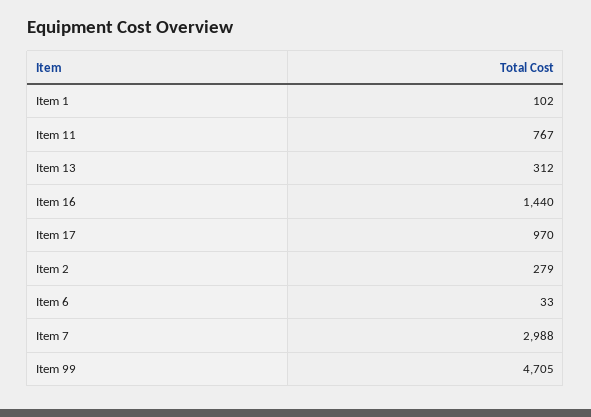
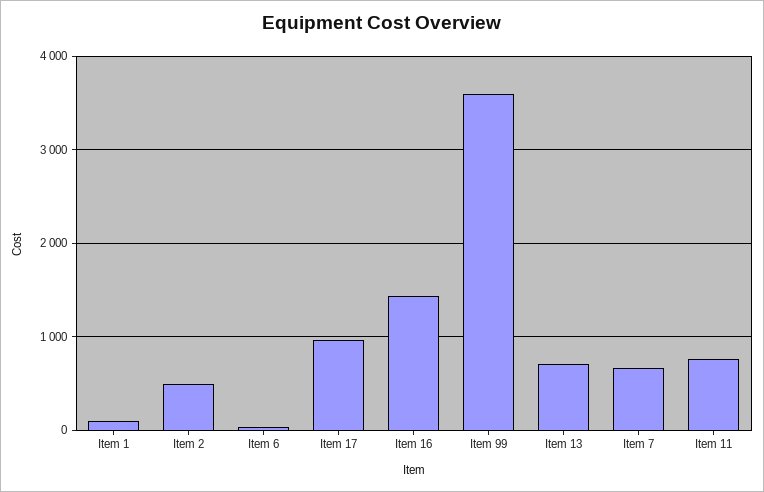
Item 13: 312 -> 700
Item 2: 279 -> 500
Item 7: 2988 -> 700
Item 99: 4705 -> 3600

